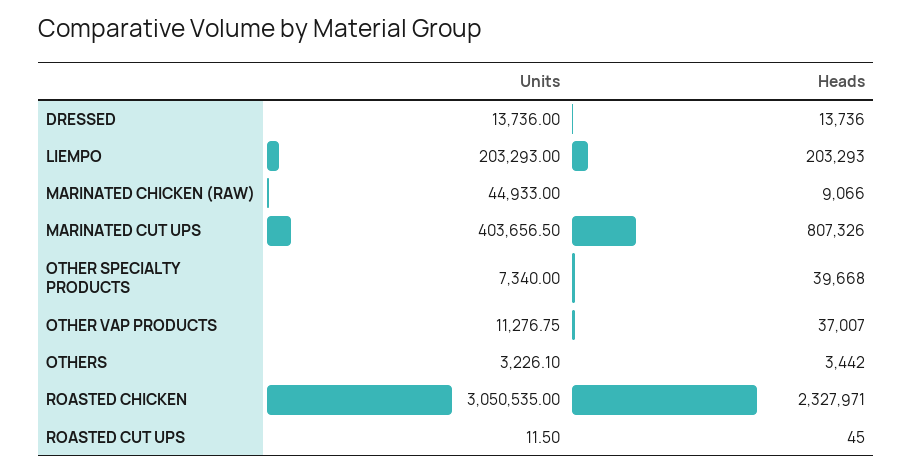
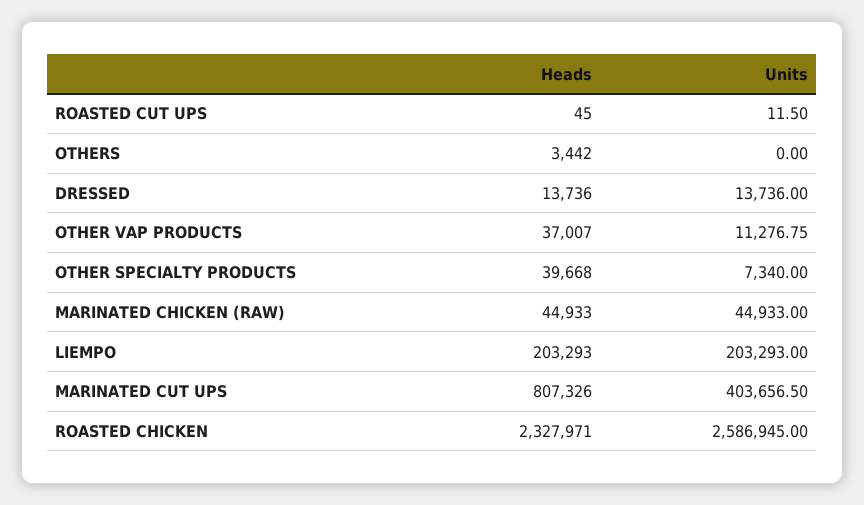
Heads, MARINATED CHICKEN (RAW): 9066 -> 44933
Units, OTHERS: 3226.1 -> 0
Units, ROASTED CHICKEN: 3050535 -> 2586945

